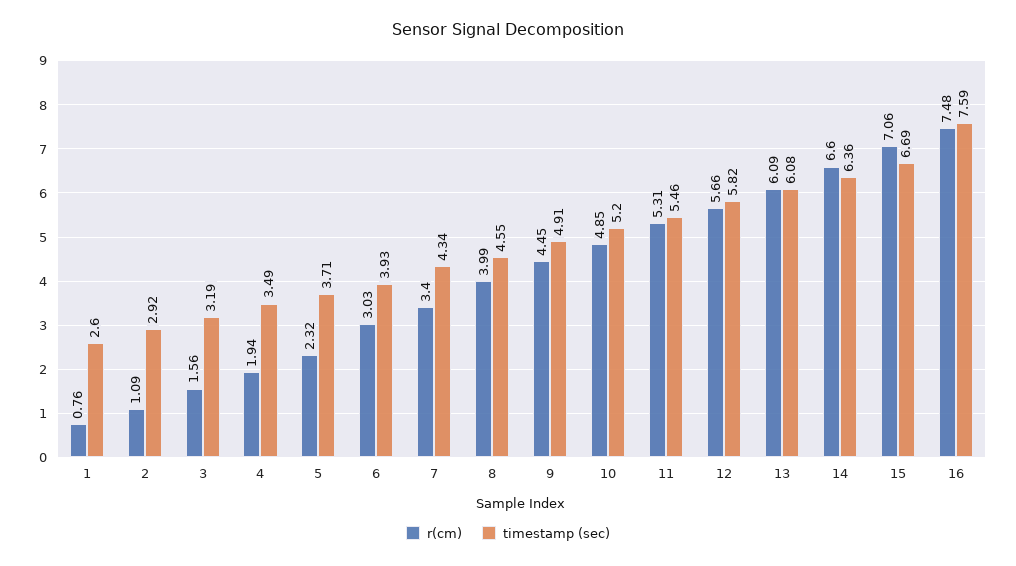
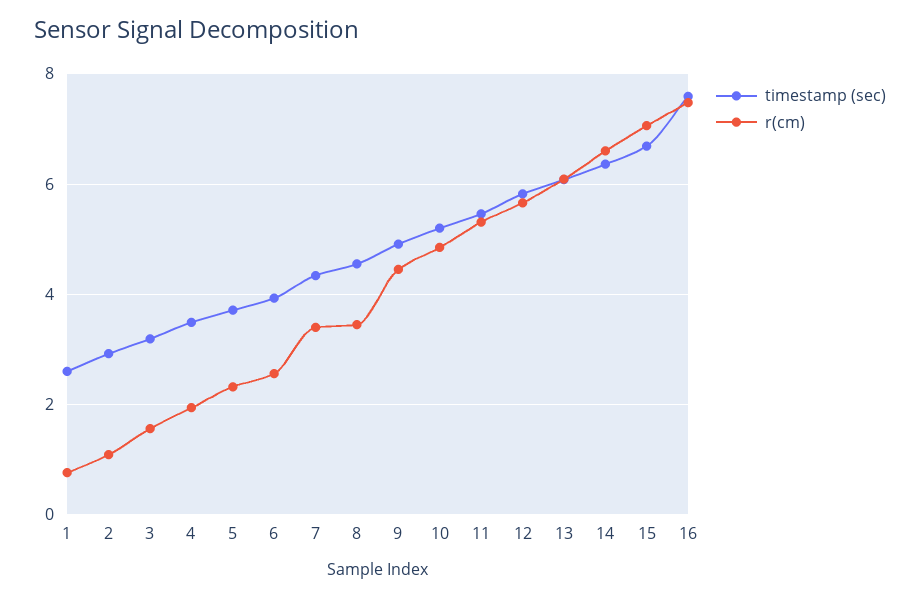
r(cm), 6: 3.03 -> 2.6
r(cm), 8: 3.99 -> 3.4

